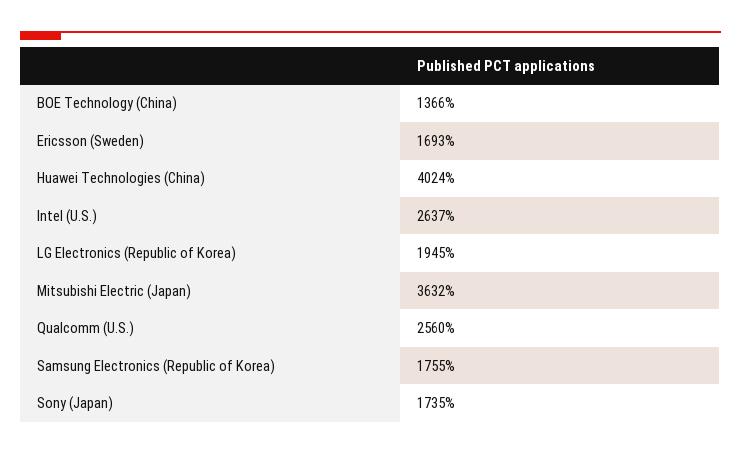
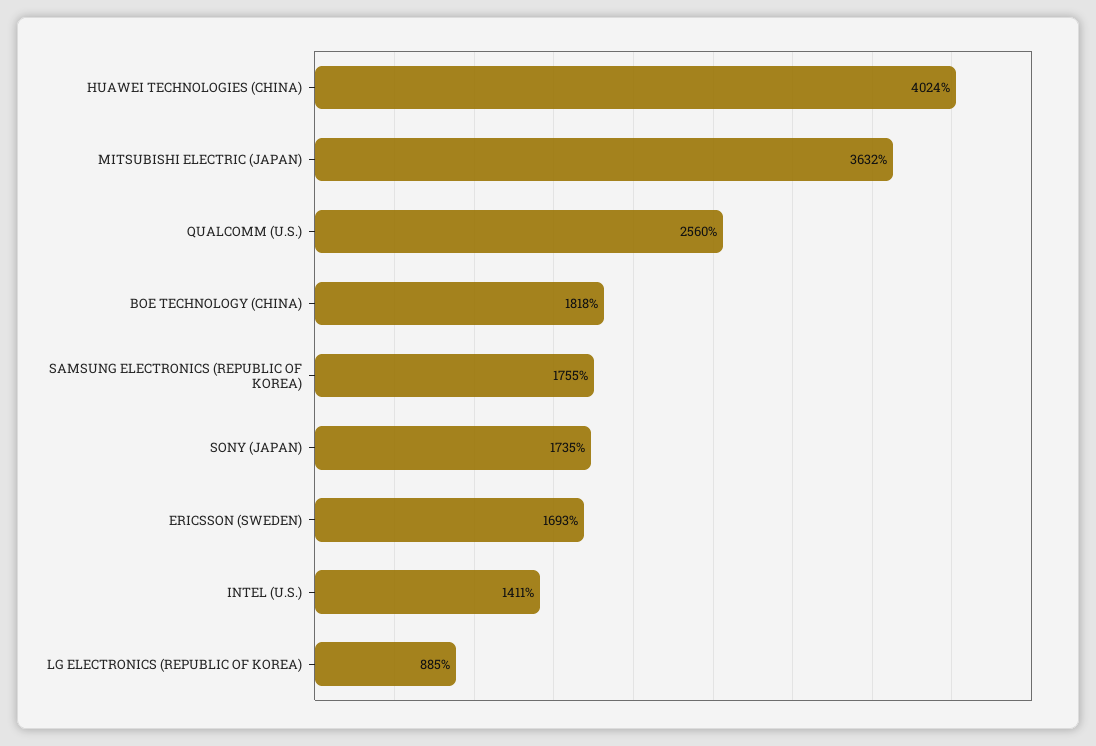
BOE Technology (China): 1366 -> 1818
Intel (U.S.): 2637 -> 1411
LG Electronics (Republic of Korea): 1945 -> 885

